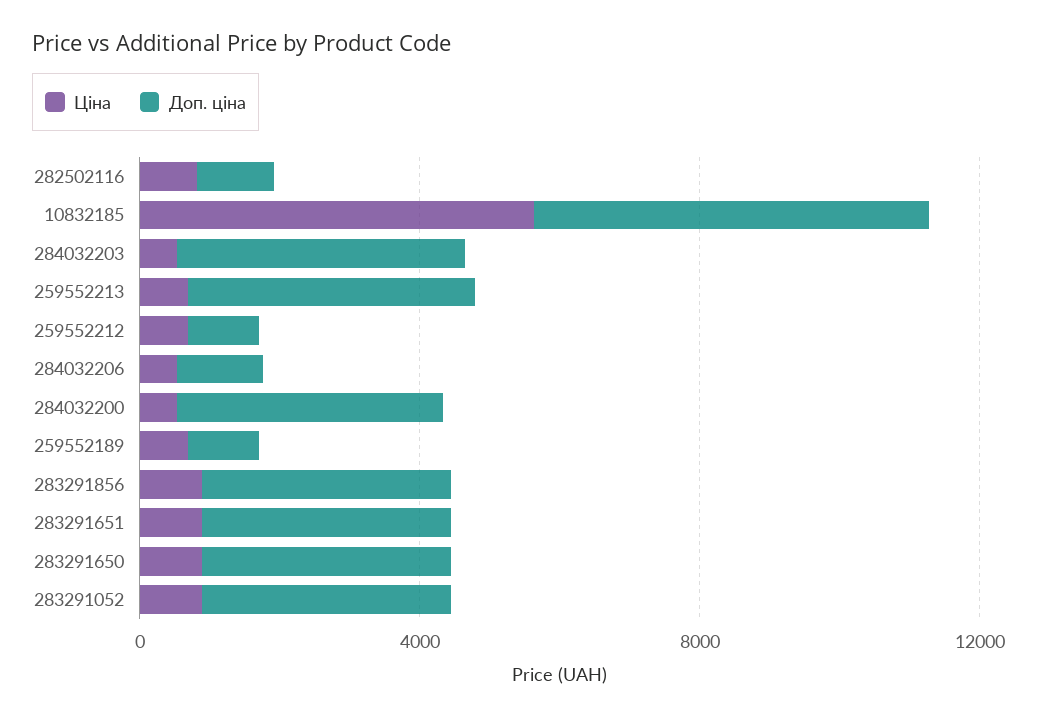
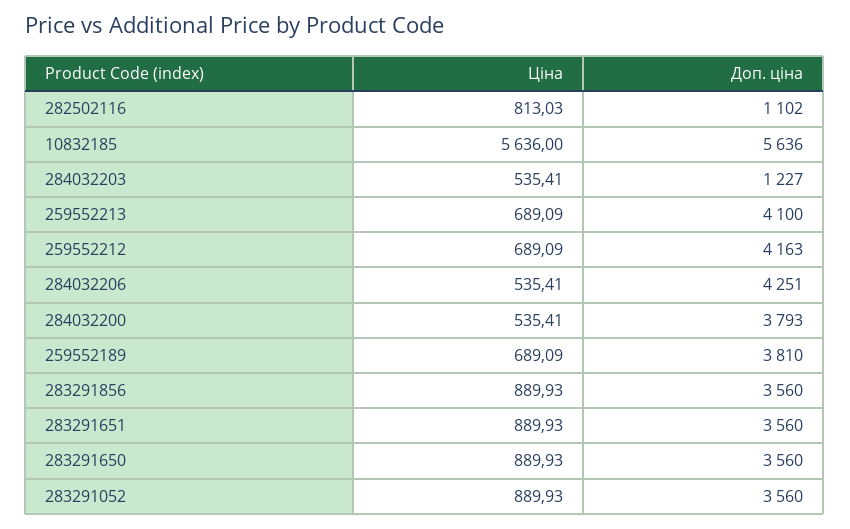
Доп. ціна, 284032203: 4000 -> 1227
Доп. ціна, 259552212: 1000 -> 4163
Доп. ціна, 284032206: 1000 -> 4251
Доп. ціна, 259552189: 1000 -> 3810

